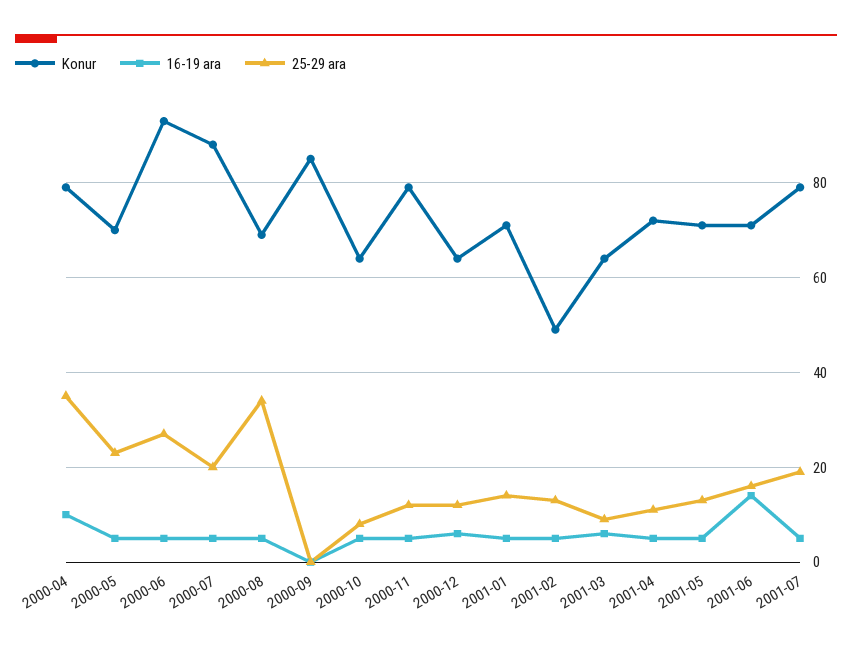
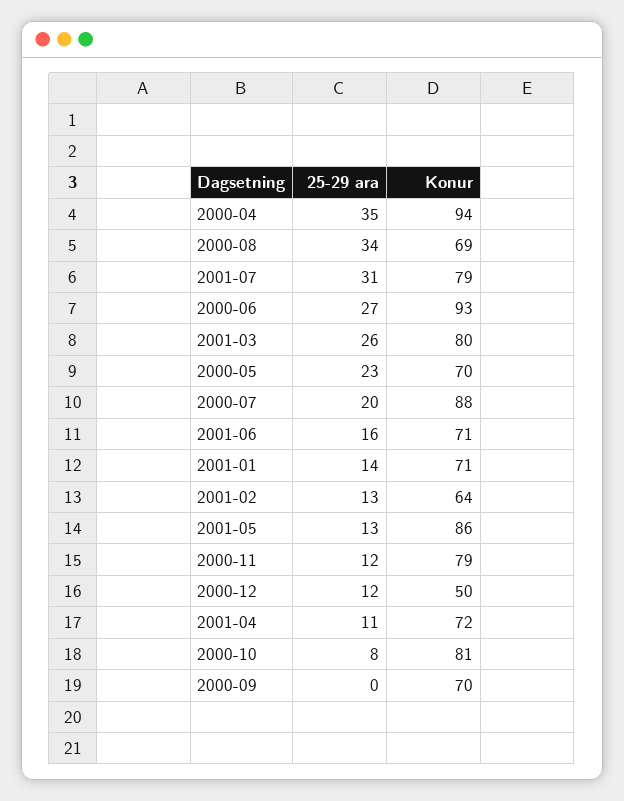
Konur, 2000-04: 80 -> 94
16-19 ara, 2000-04: 10 -> none
16-19 ara, 2000-05: 5 -> none
16-19 ara, 2000-06: 5 -> none
16-19 ara, 2000-07: 5 -> none
16-19 ara, 2000-08: 5 -> none
Konur, 2000-09: 85 -> 70
16-19 ara, 2000-09: 0 -> none
Konur, 2000-10: 65 -> 81
16-19 ara, 2000-10: 5 -> none
16-19 ara, 2000-11: 5 -> none
Konur, 2000-12: 65 -> 50
16-19 ara, 2000-12: 5 -> none
16-19 ara, 2001-01: 5 -> none
Konur, 2001-02: 50 -> 64
16-19 ara, 2001-02: 5 -> none
Konur, 2001-03: 65 -> 80
16-19 ara, 2001-03: 5 -> none
25-29 ara, 2001-03: 10 -> 26
16-19 ara, 2001-04: 5 -> none
Konur, 2001-05: 70 -> 86
16-19 ara, 2001-05: 5 -> none
16-19 ara, 2001-06: 15 -> none
16-19 ara, 2001-07: 5 -> none
25-29 ara, 2001-07: 20 -> 31

